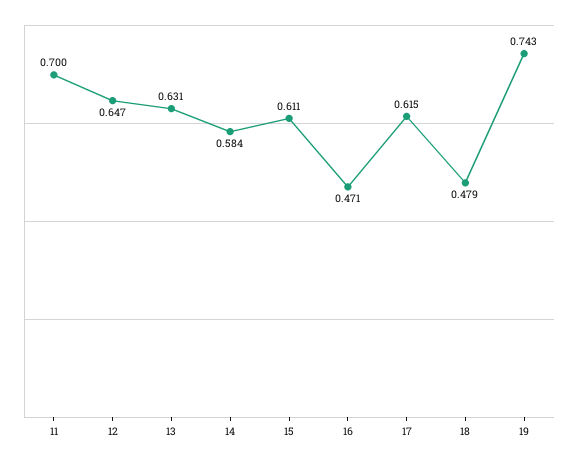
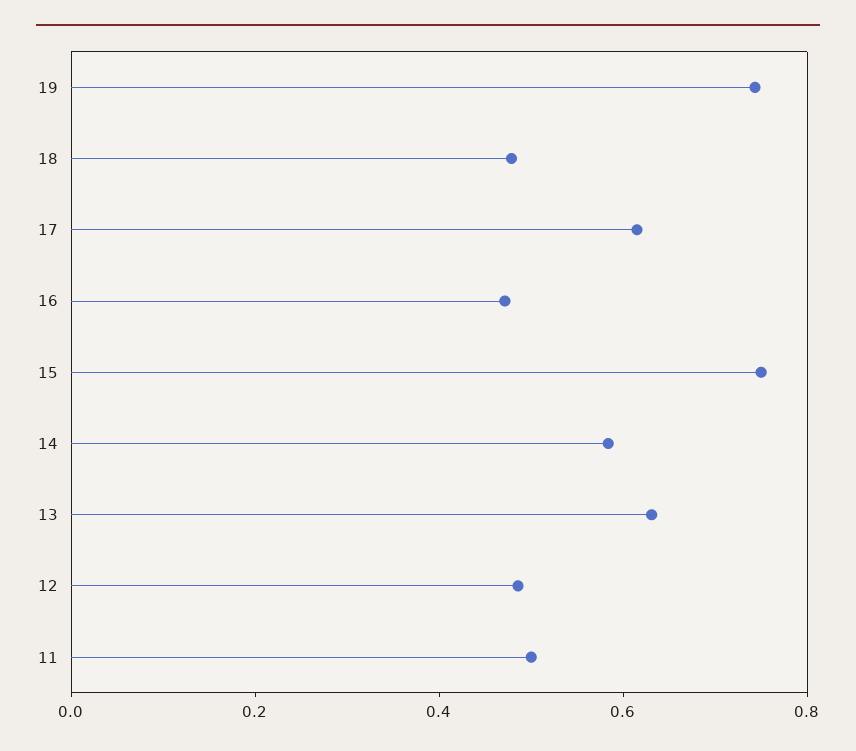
11: 0.7 -> 0.5
12: 0.647 -> 0.5
15: 0.611 -> 0.75

